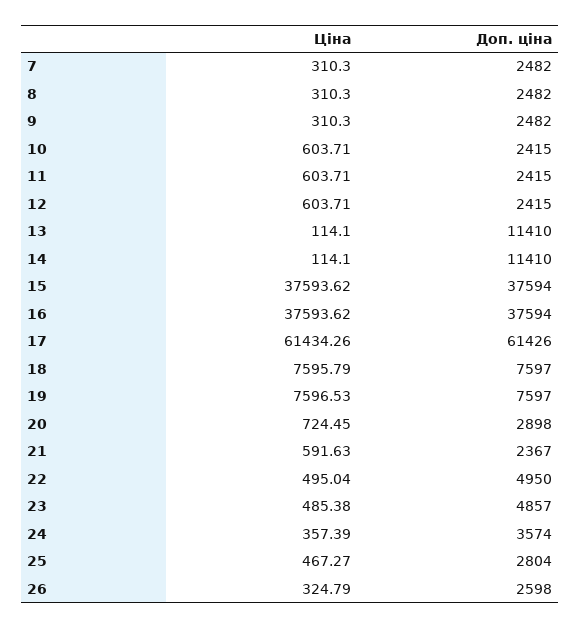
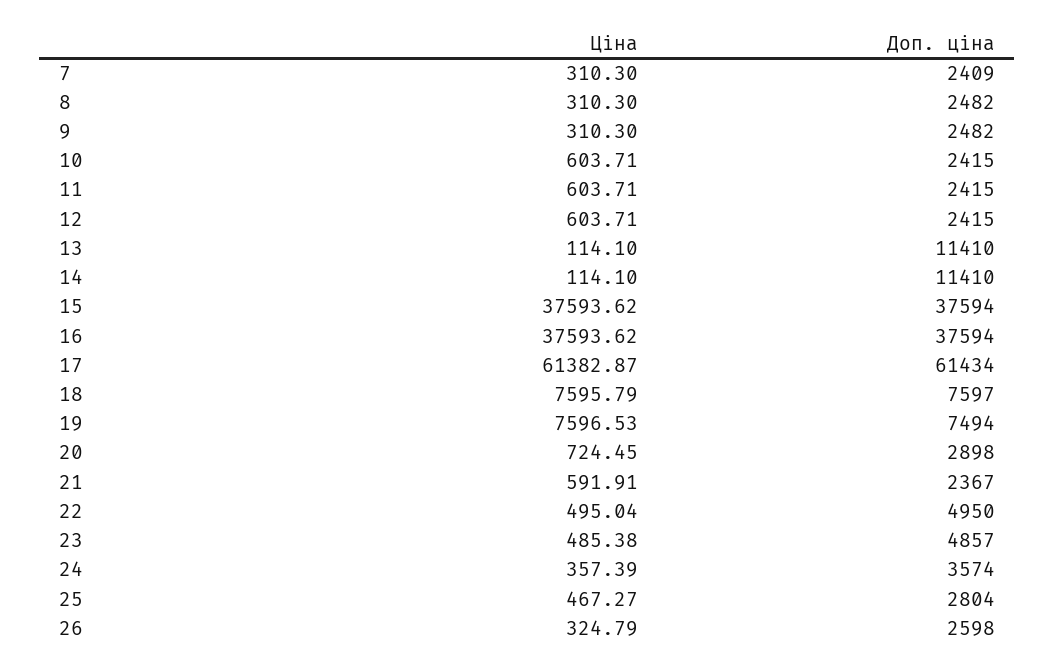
Доп. ціна, 7: 2482 -> 2409
Ціна, 17: 61434.26 -> 61382.87
Доп. ціна, 17: 61426 -> 61434
Доп. ціна, 19: 7597 -> 7494
Ціна, 21: 591.63 -> 591.91

